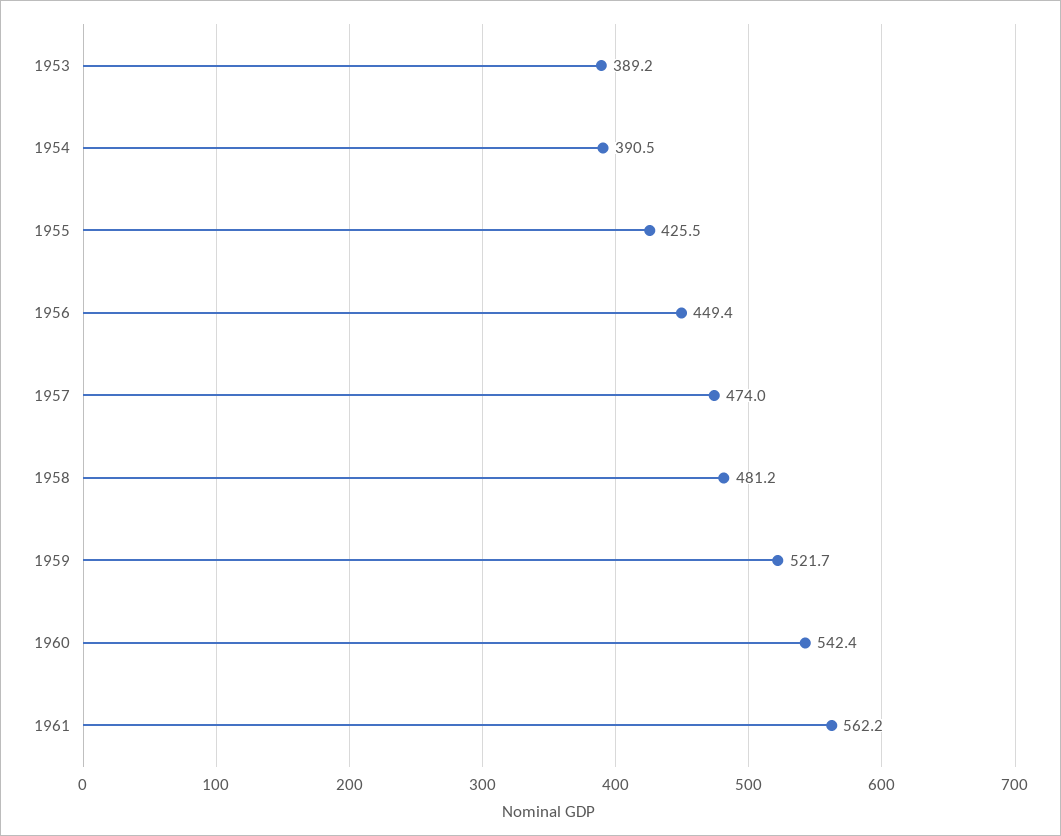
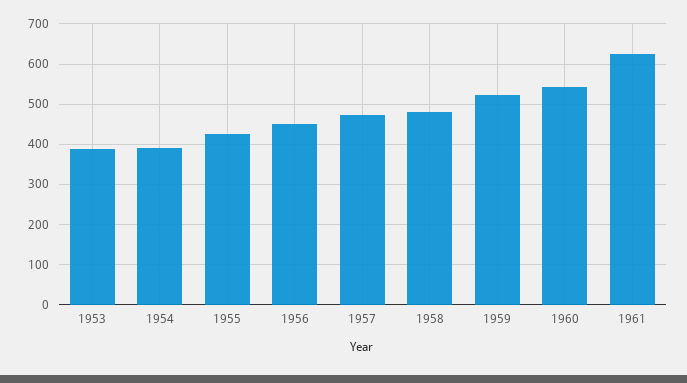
1961: 562.2 -> 620

